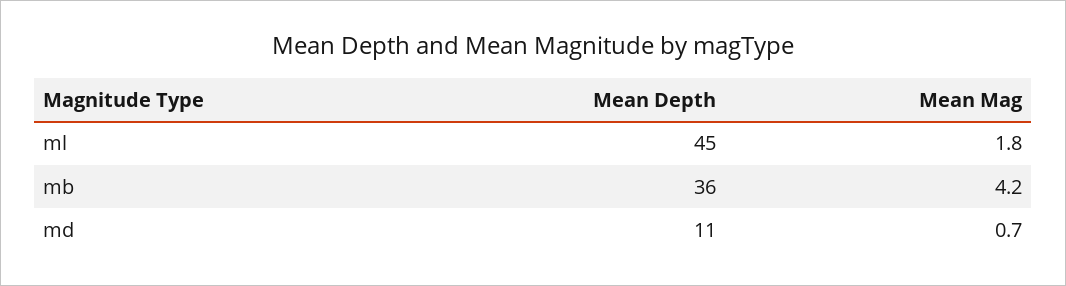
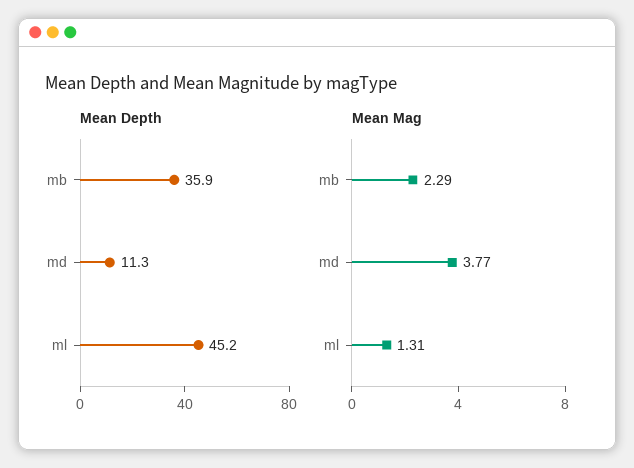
Mean Mag, ml: 1.8 -> 1.31
Mean Mag, mb: 4.2 -> 2.29
Mean Mag, md: 0.7 -> 3.77

